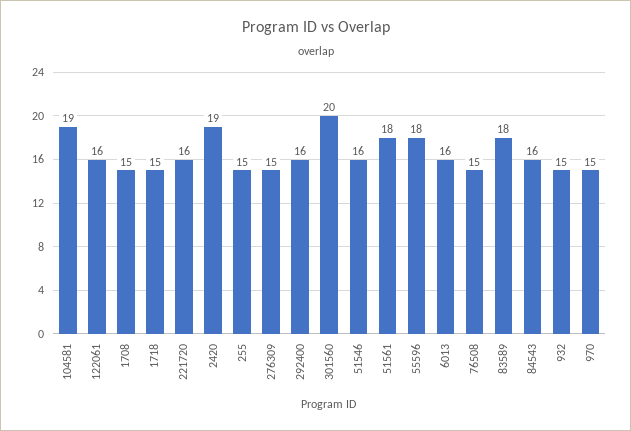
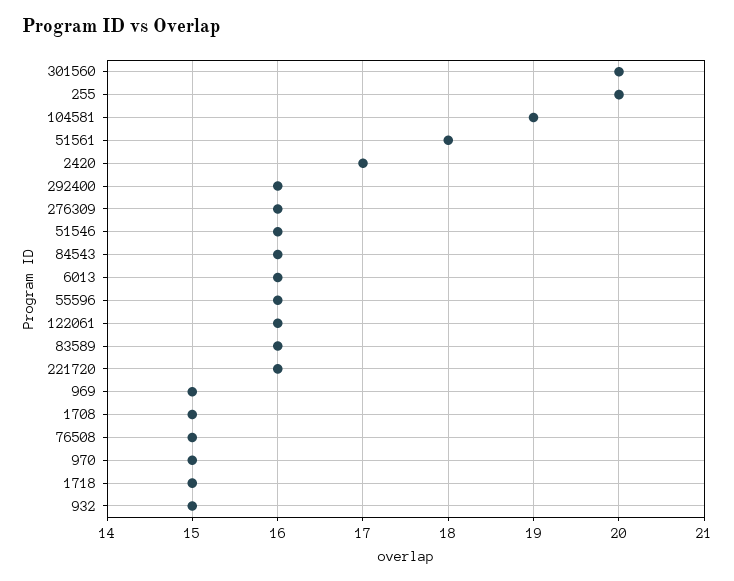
2420: 19 -> 17
255: 15 -> 20
276309: 15 -> 16
55596: 18 -> 16
83589: 18 -> 16
969: none -> 15

